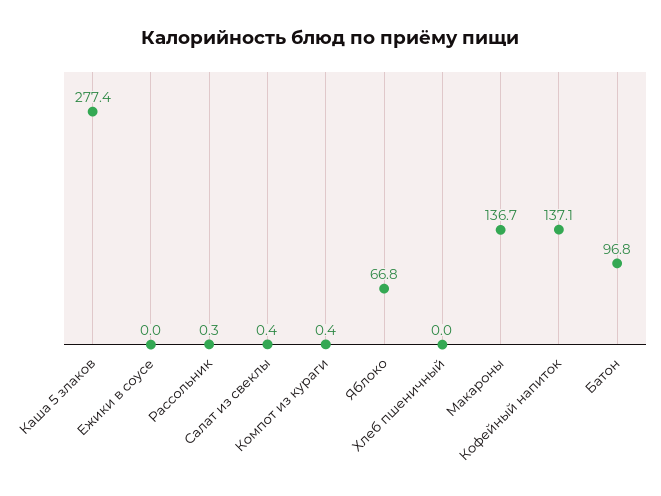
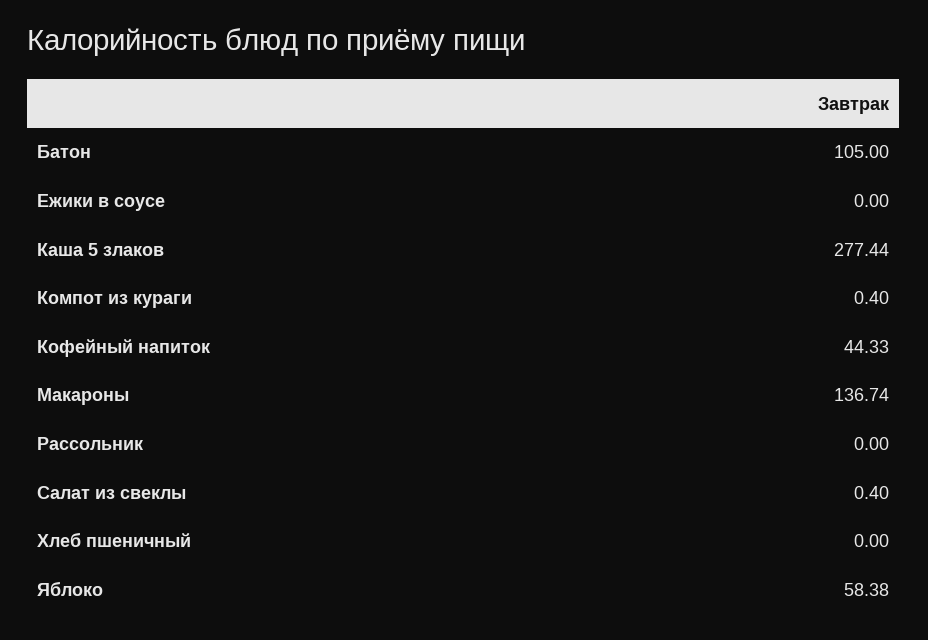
Рассольник: 0.3 -> 0
Яблоко: 66.8 -> 58.38
Кофейный напиток: 137.1 -> 44.33
Батон: 96.8 -> 105

